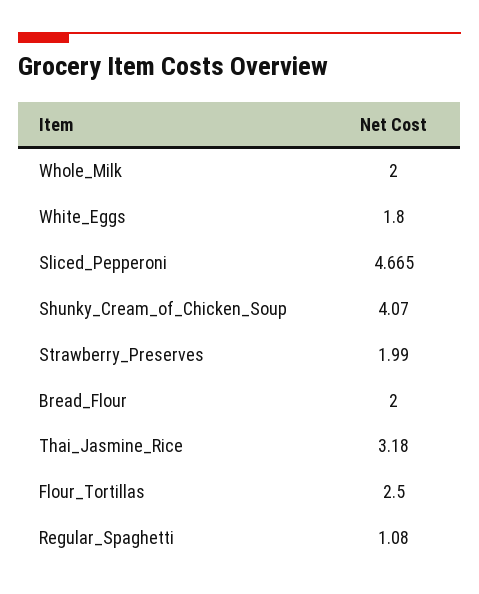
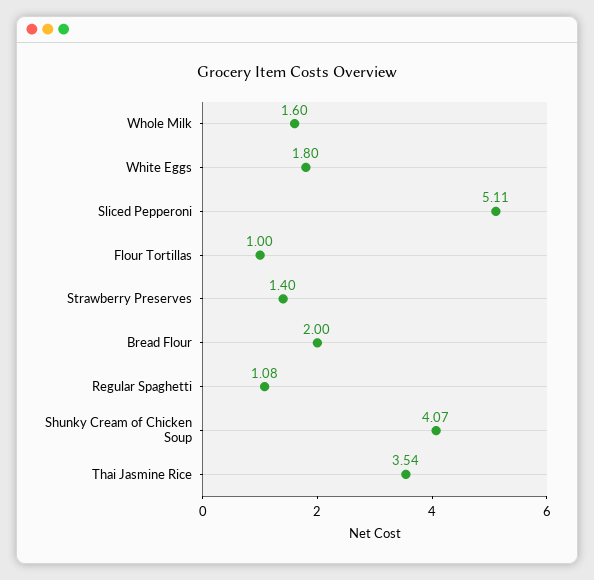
Whole_Milk: 2 -> 1.6
Sliced_Pepperoni: 4.665 -> 5.11
Strawberry_Preserves: 1.99 -> 1.4
Thai_Jasmine_Rice: 3.18 -> 3.54
Flour_Tortillas: 2.5 -> 1

